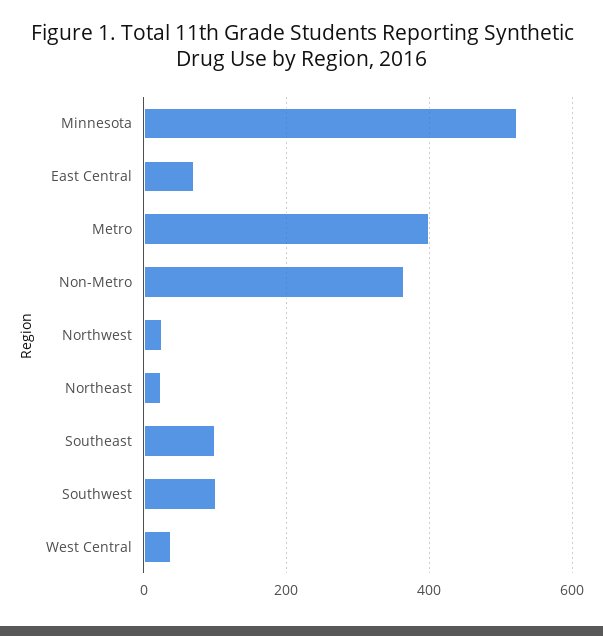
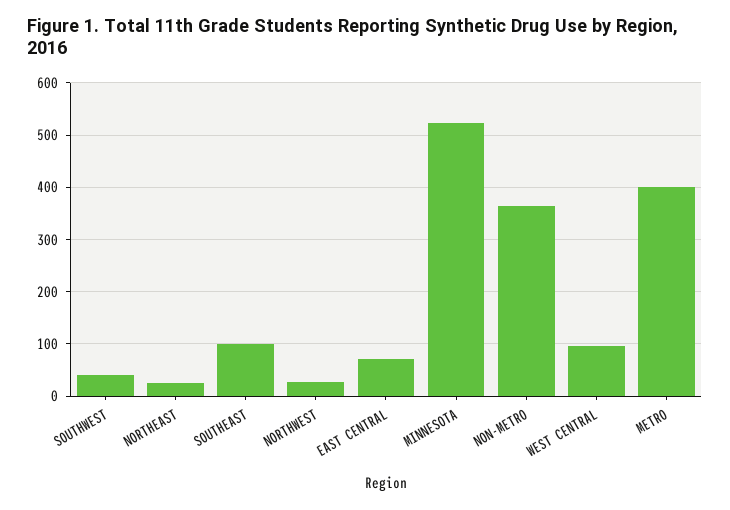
Southwest: 100 -> 40
West Central: 40 -> 100

